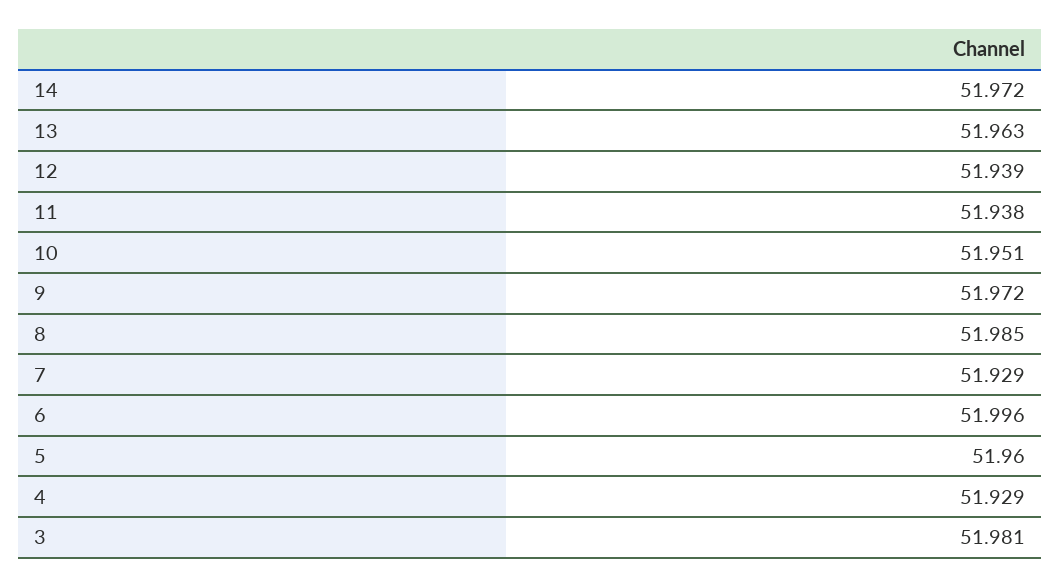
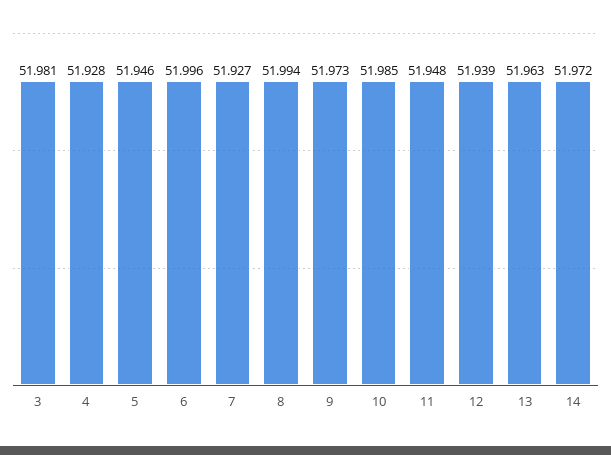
11: 51.938 -> 51.948
10: 51.951 -> 51.985
9: 51.972 -> 51.973
8: 51.985 -> 51.994
7: 51.929 -> 51.927
5: 51.96 -> 51.946
4: 51.929 -> 51.928

